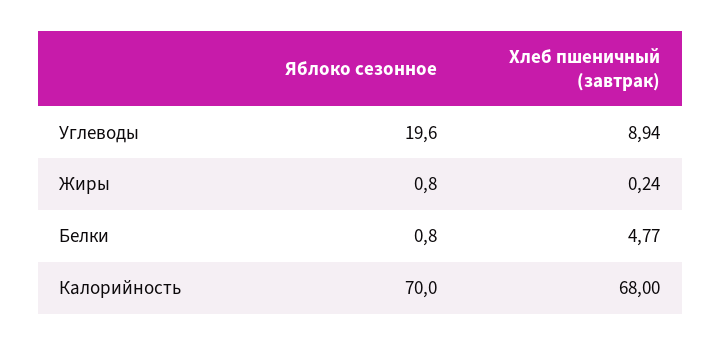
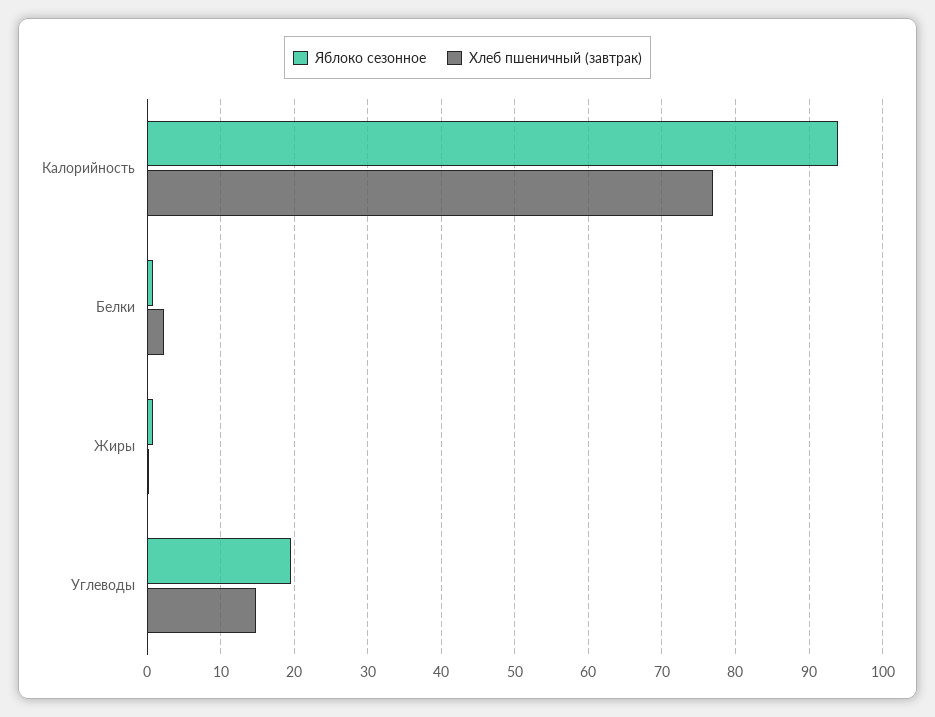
Хлеб пшеничный (завтрак), Углеводы: 8.94 -> 15
Хлеб пшеничный (завтрак), Белки: 4.77 -> 2
Яблоко сезонное, Калорийность: 70 -> 94
Хлеб пшеничный (завтрак), Калорийность: 68 -> 77

